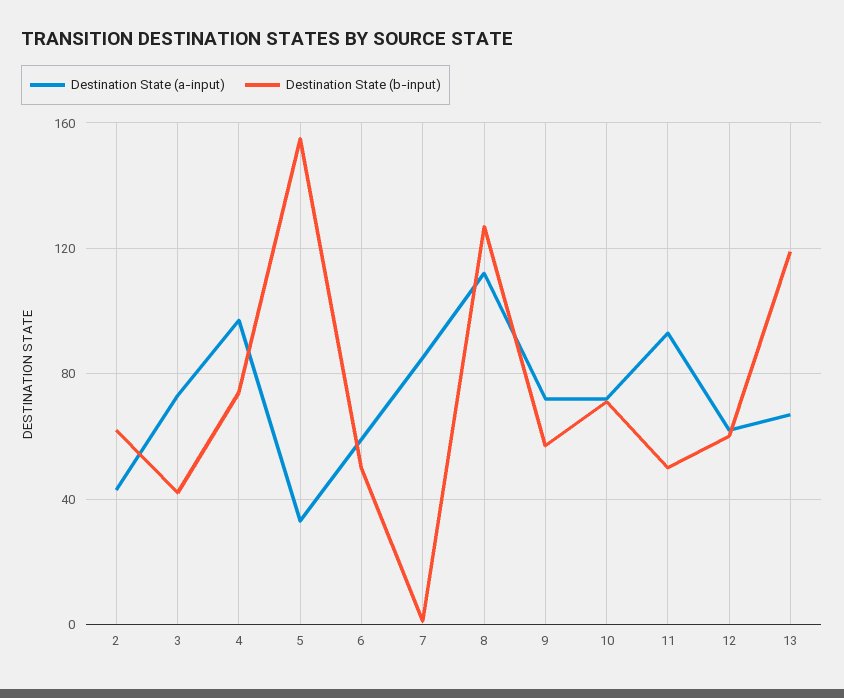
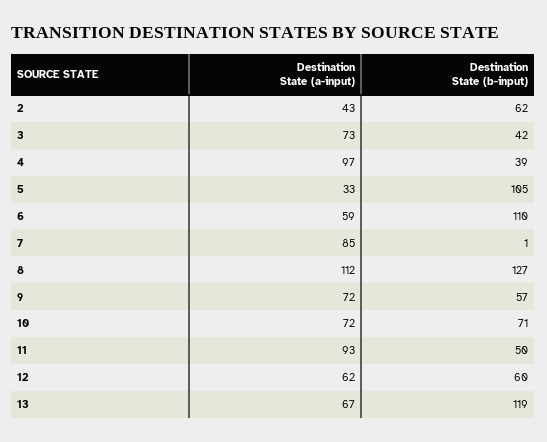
Destination State (b-input), 4: 75 -> 39
Destination State (b-input), 5: 155 -> 105
Destination State (b-input), 6: 50 -> 110

